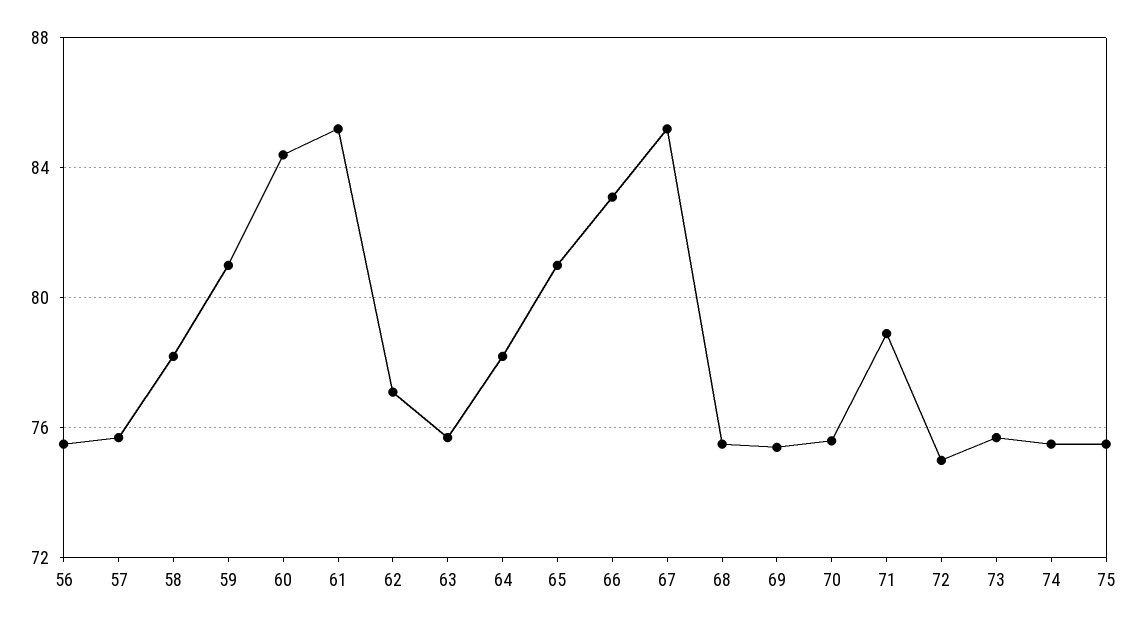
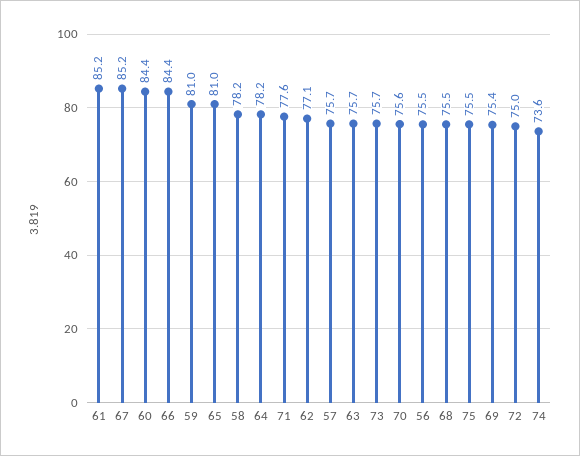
66: 83 -> 84.4
71: 79 -> 77.6
74: 75.5 -> 73.6

